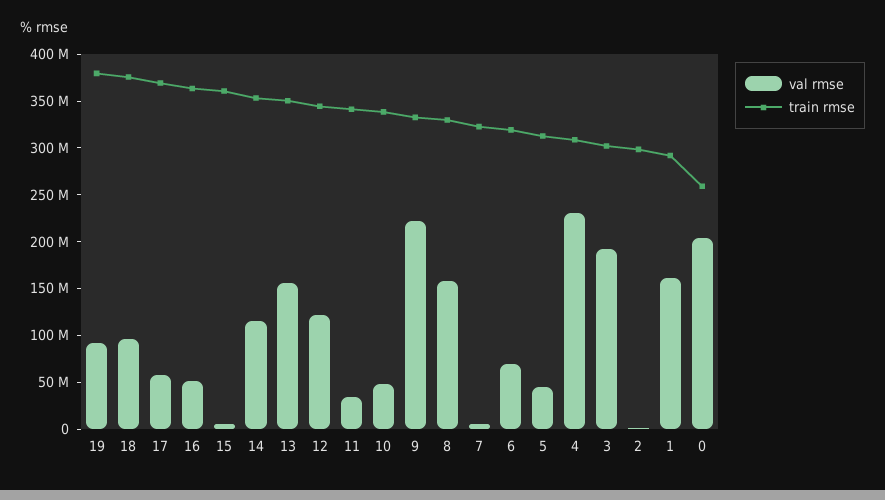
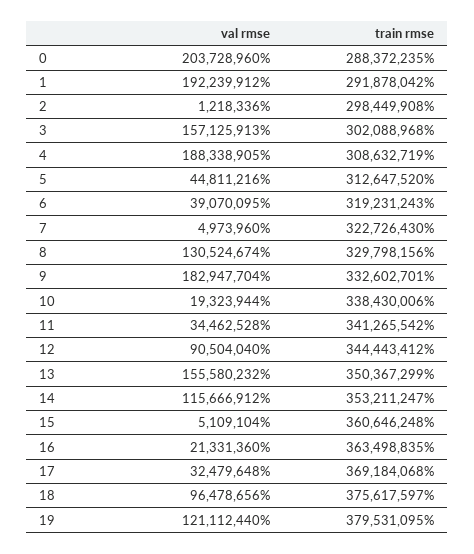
val rmse, 19: 90000000 -> 121112440
val rmse, 17: 60000000 -> 32479648
val rmse, 16: 50000000 -> 21331360
val rmse, 12: 120000000 -> 90504040
val rmse, 10: 50000000 -> 19323944
val rmse, 9: 220000000 -> 182947704
val rmse, 8: 160000000 -> 130524674
val rmse, 6: 70000000 -> 39070095
val rmse, 4: 230000000 -> 188338905
val rmse, 3: 190000000 -> 157125913
val rmse, 1: 160000000 -> 192239912
train rmse, 0: 260000000 -> 288372235

